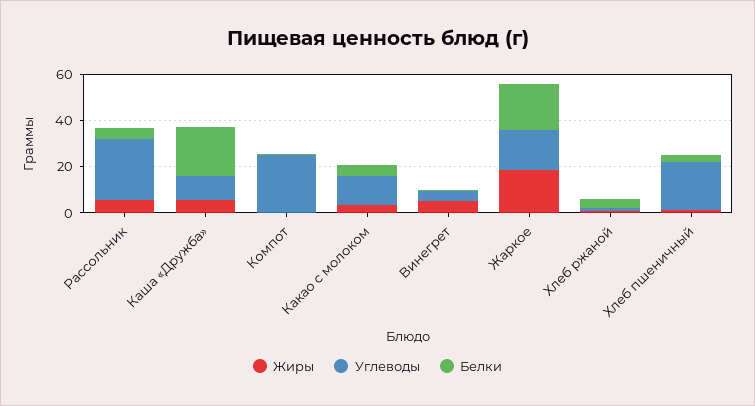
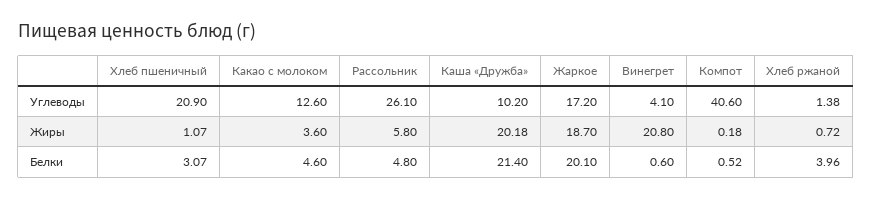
Жиры, Каша «Дружба»: 5 -> 20.18
Углеводы, Компот: 25 -> 40.6
Жиры, Винегрет: 5 -> 20.8

